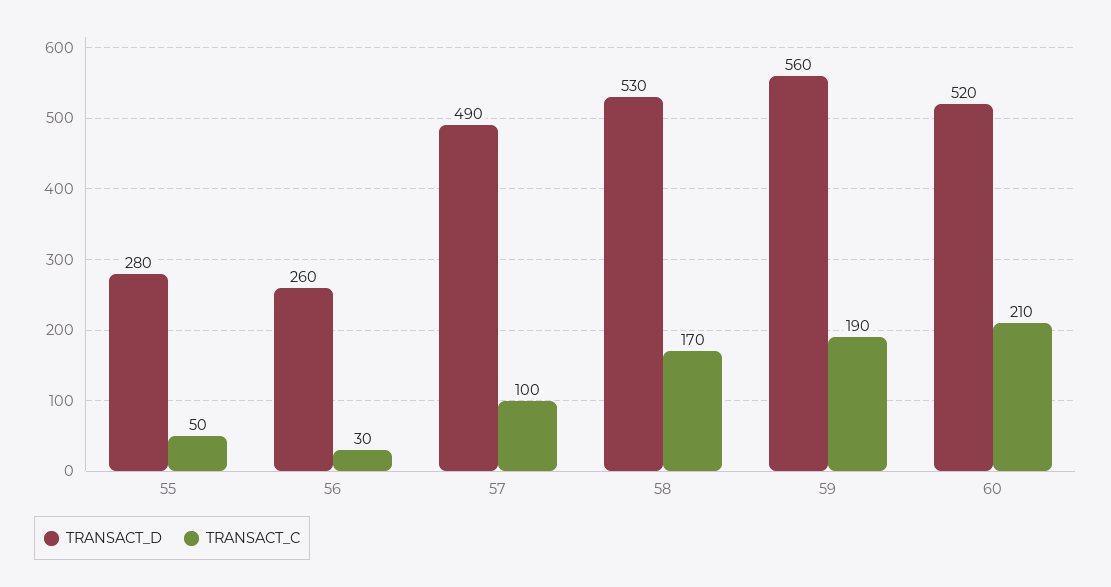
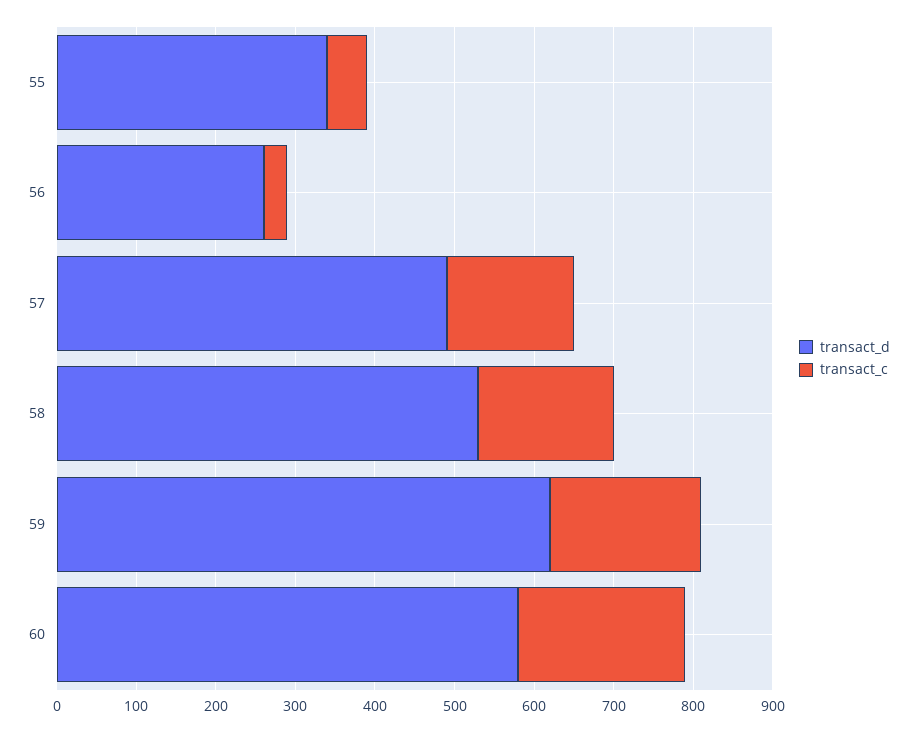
TRANSACT_D, 55: 280 -> 340
TRANSACT_C, 57: 100 -> 160
TRANSACT_D, 59: 560 -> 620
TRANSACT_D, 60: 520 -> 580

